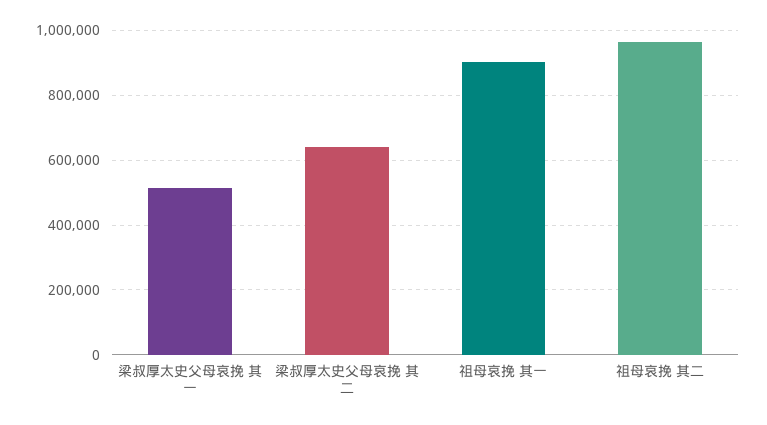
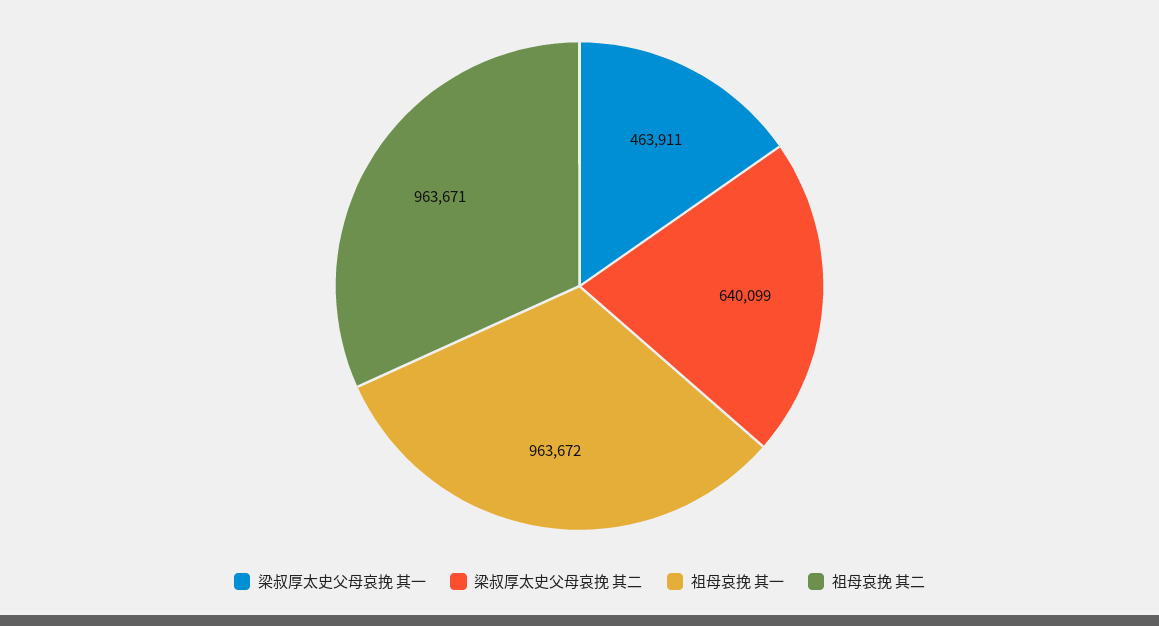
梁叔厚太史父母哀挽 其一: 520000 -> 463911
祖母哀挽 其一: 900000 -> 963672

